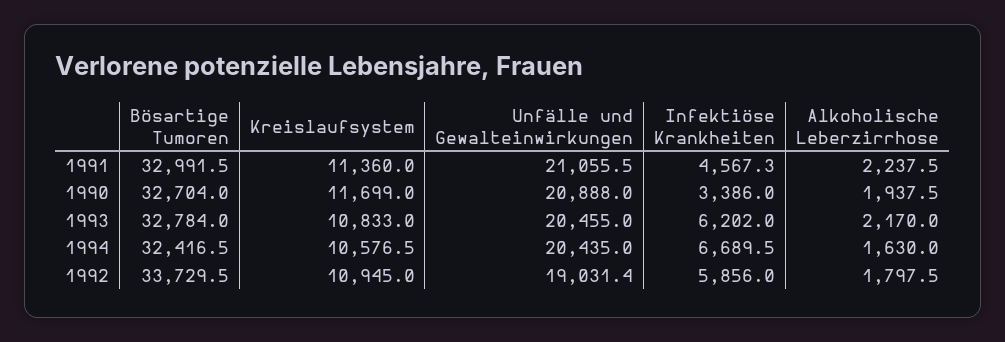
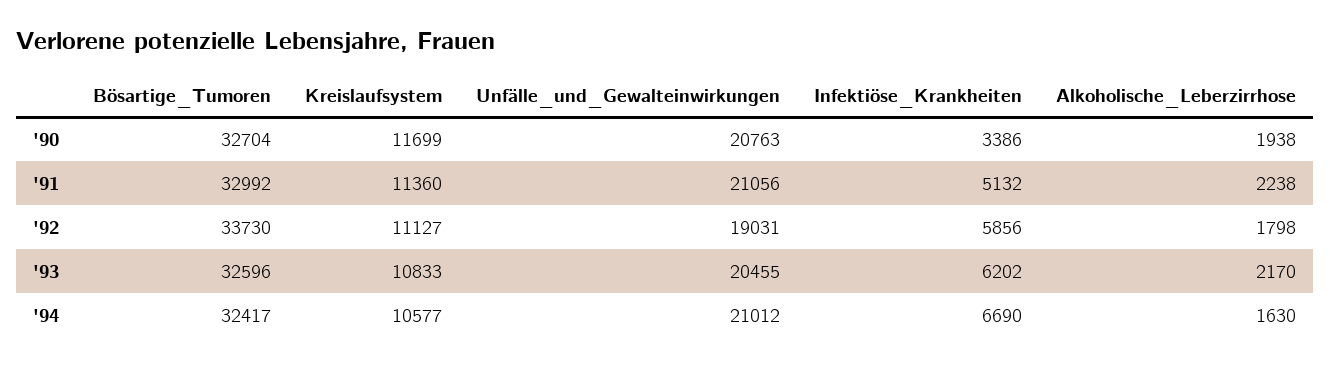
Infektiöse Krankheiten, 1991: 4567.3 -> 5132
Unfälle und Gewalteinwirkungen, 1990: 20888 -> 20763
Bösartige Tumoren, 1993: 32784 -> 32596
Unfälle und Gewalteinwirkungen, 1994: 20435 -> 21012
Kreislaufsystem, 1992: 10945 -> 11127

